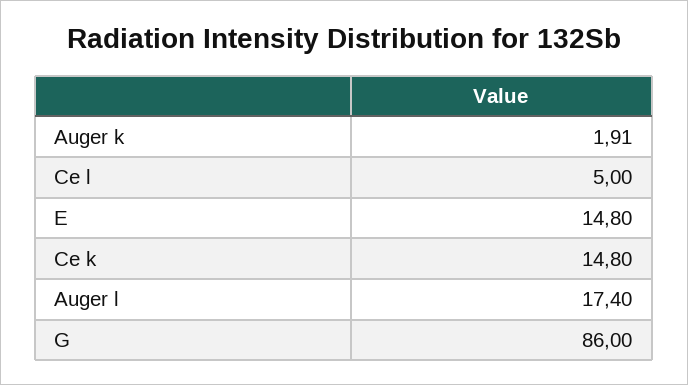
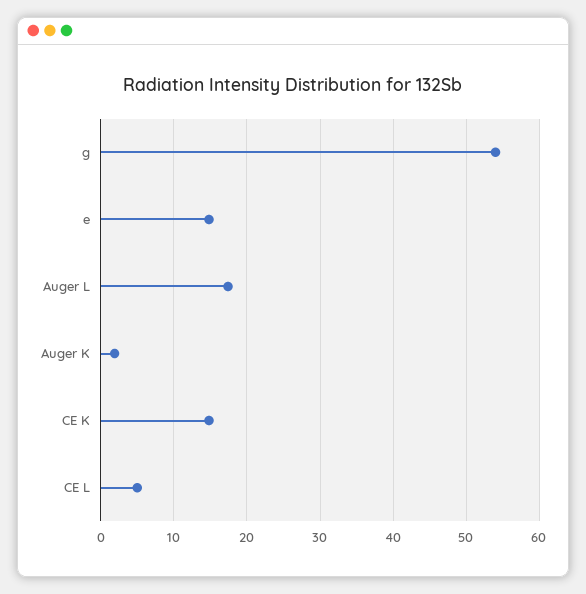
G: 86 -> 54

